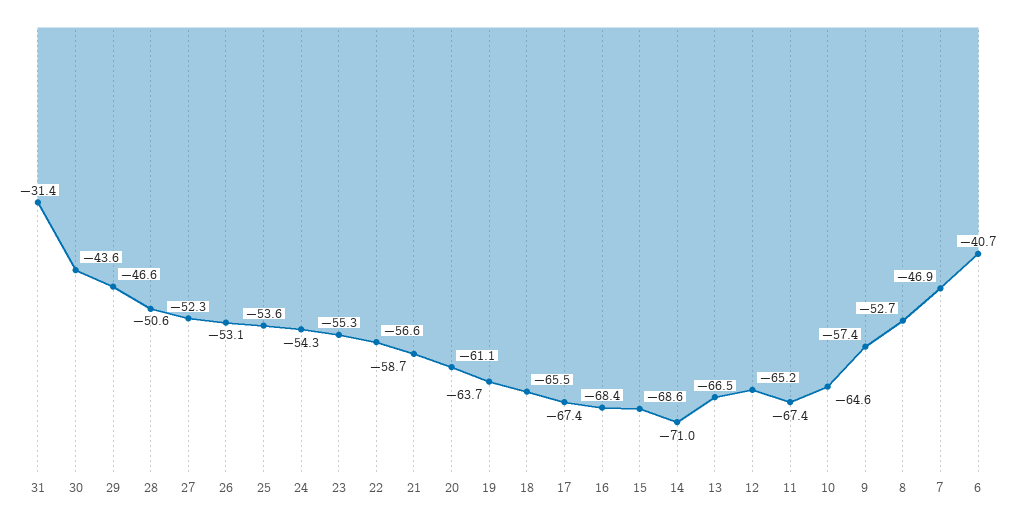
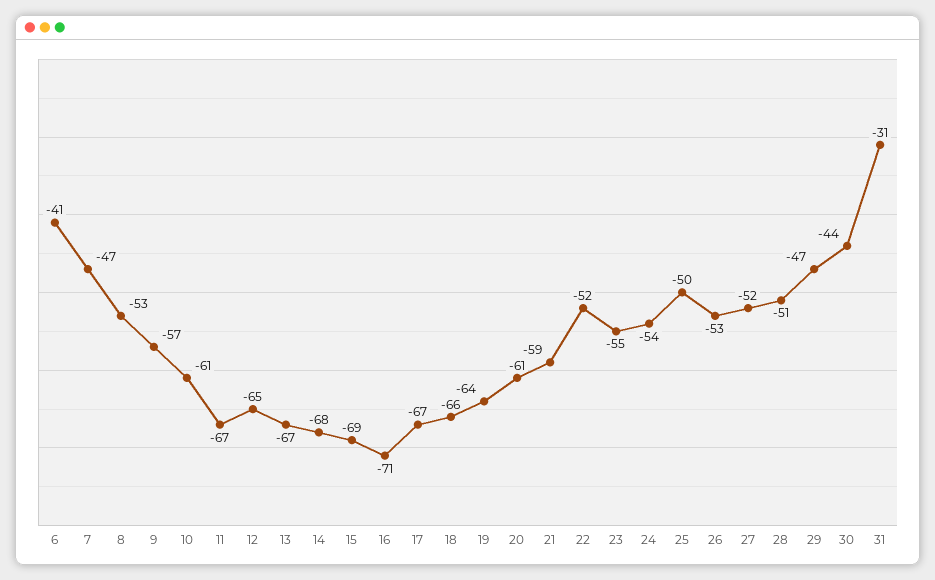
25: -53.6 -> -50
22: -56.6 -> -52
16: -68.4 -> -71
14: -71 -> -68
10: -64.6 -> -61

